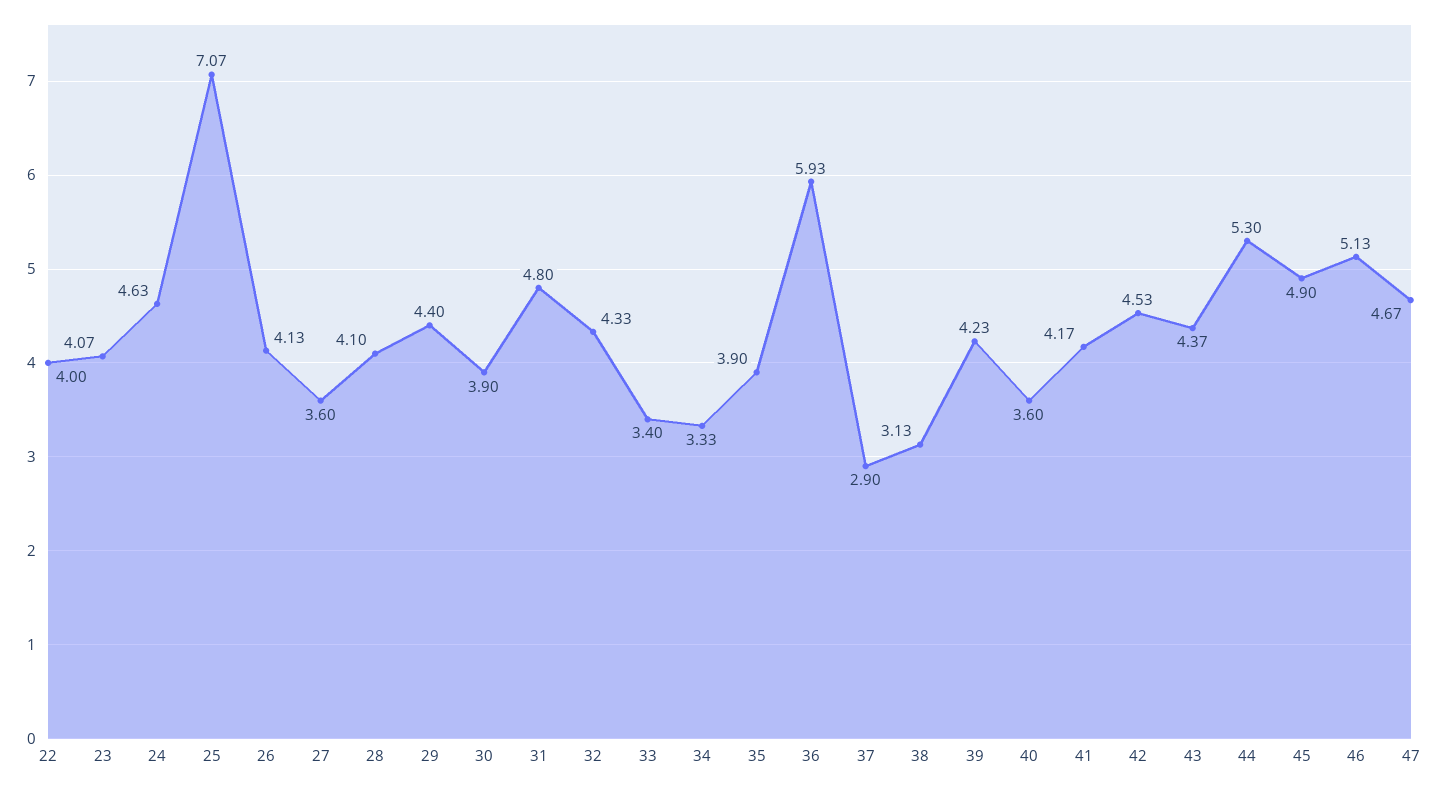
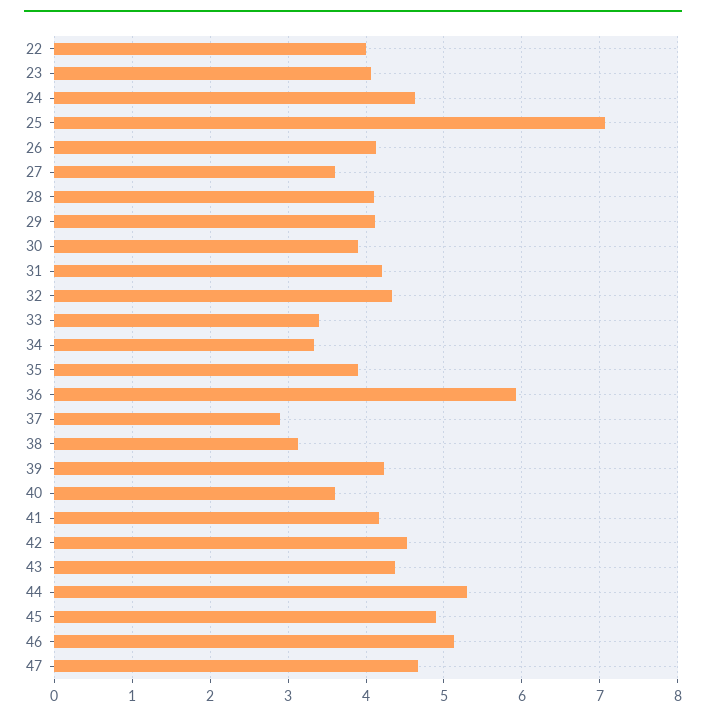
29: 4.4 -> 4.1
31: 4.8 -> 4.2

